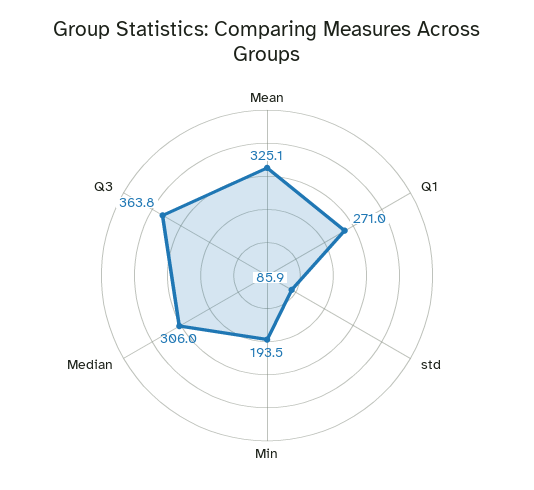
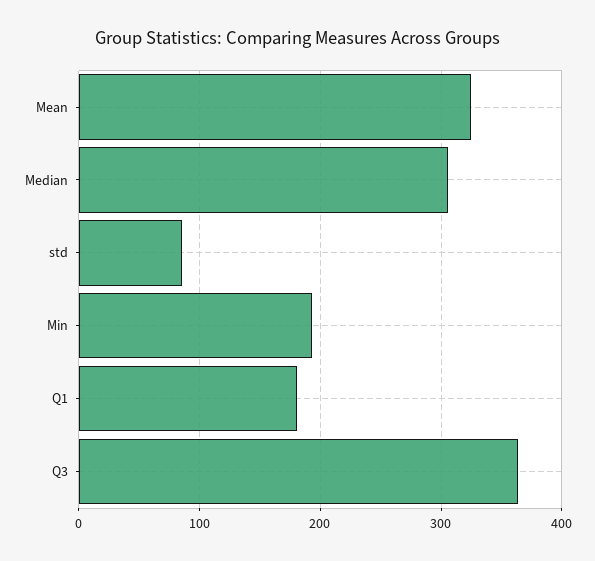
Q1: 271 -> 180

